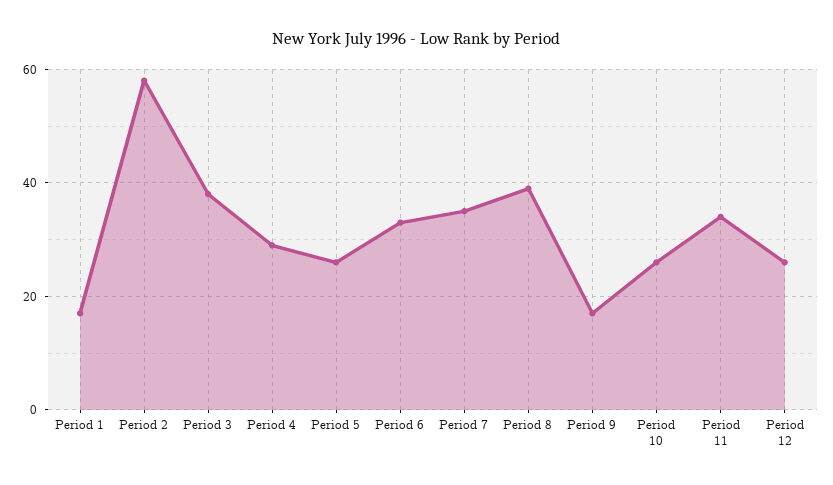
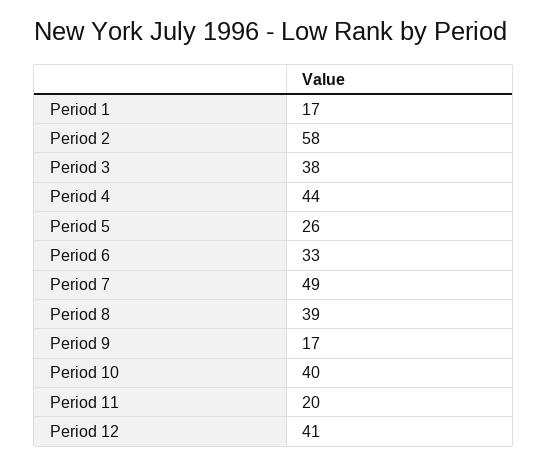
Period 4: 30 -> 44
Period 7: 35 -> 49
Period 10: 25 -> 40
Period 11: 35 -> 20
Period 12: 25 -> 41

